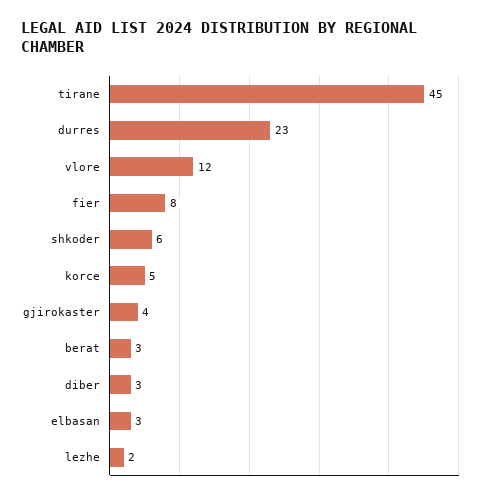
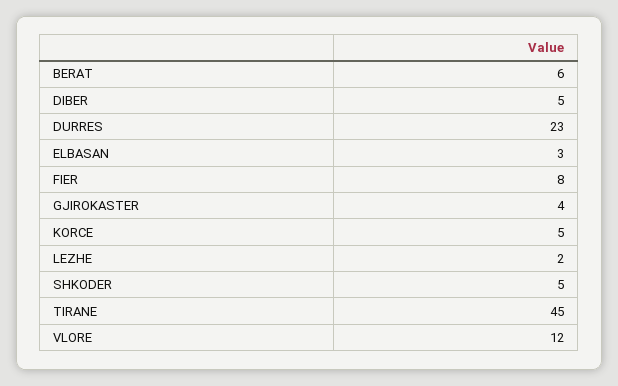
shkoder: 6 -> 5
berat: 3 -> 6
diber: 3 -> 5

